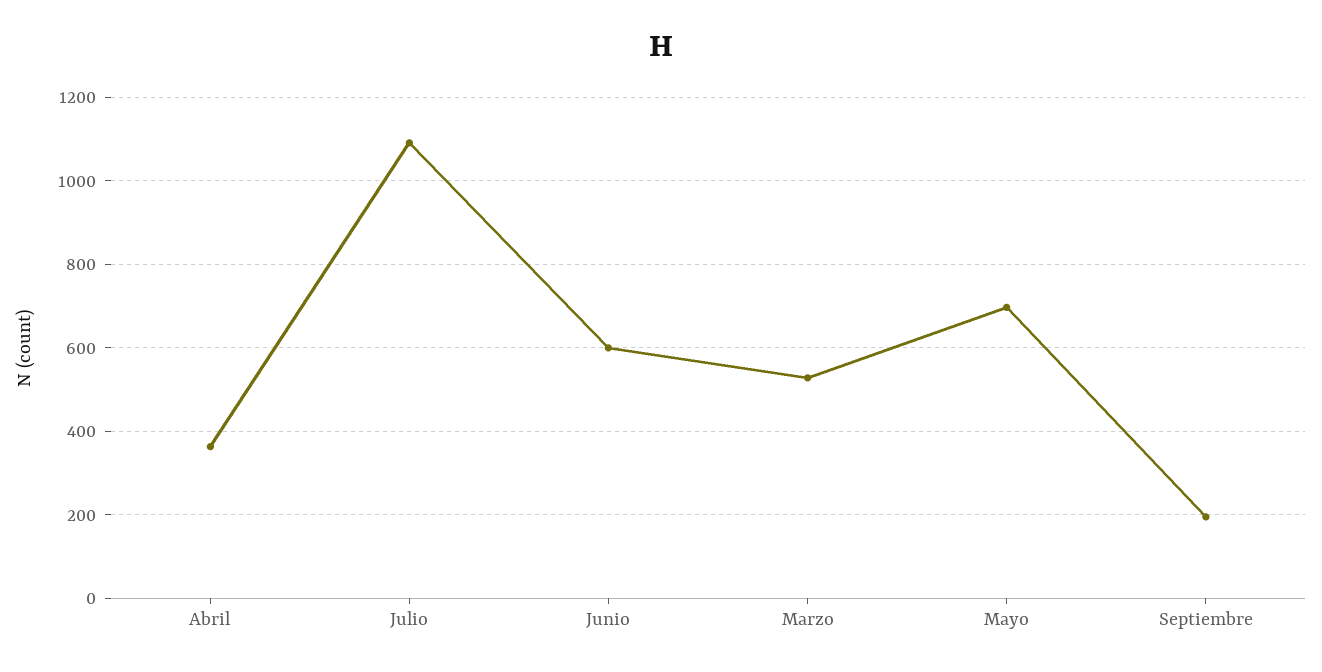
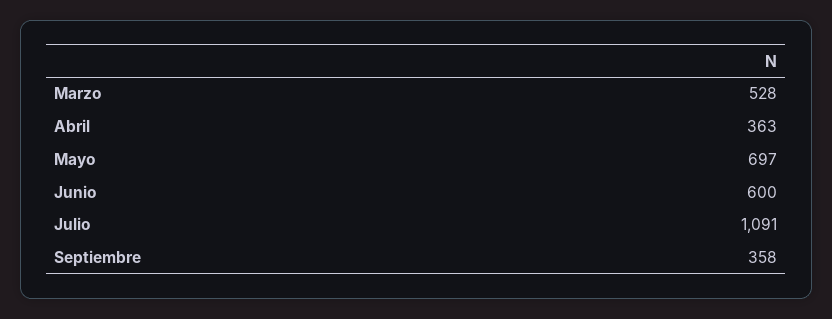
Septiembre: 200 -> 358

